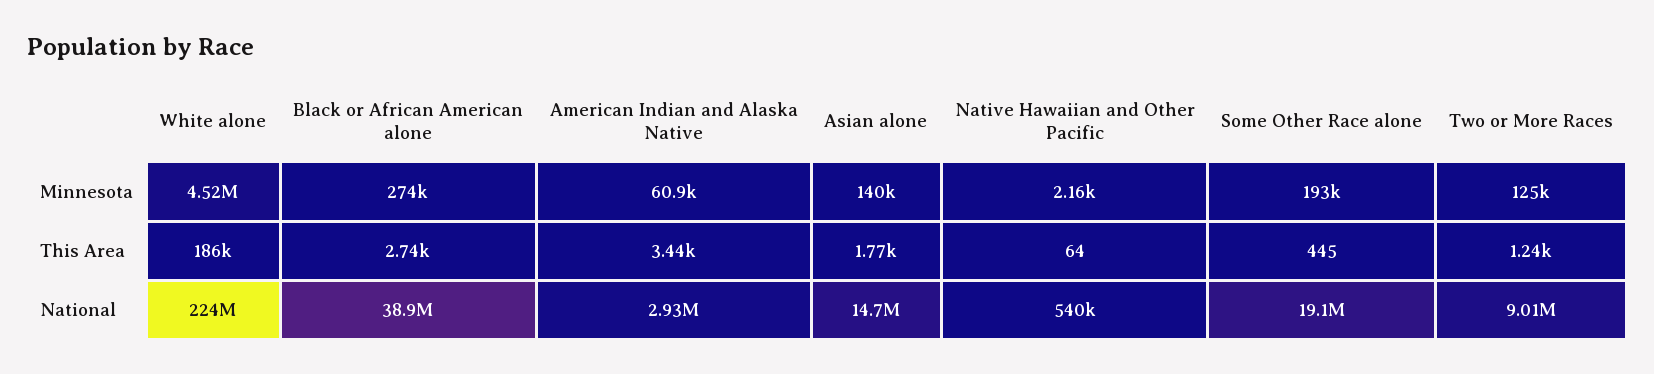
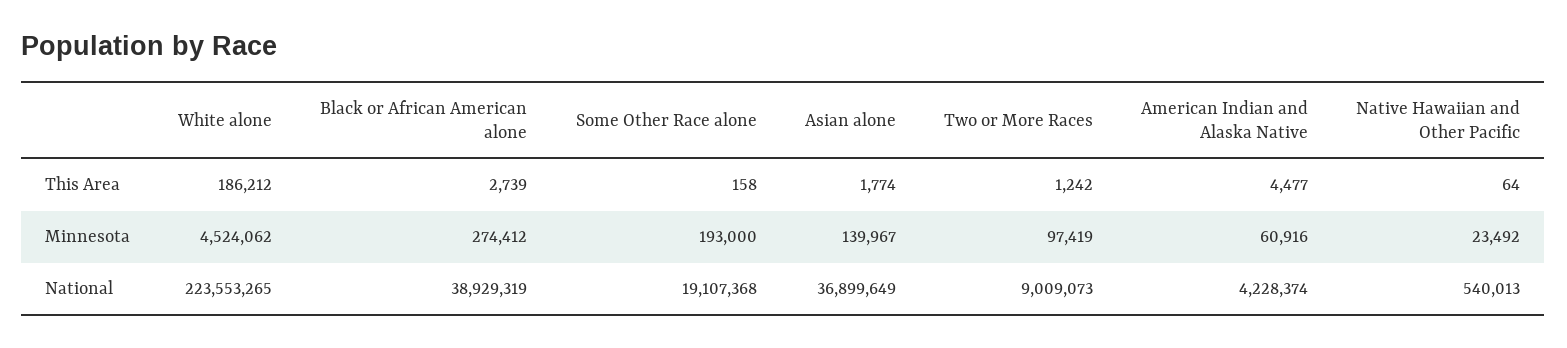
Native Hawaiian and Other Pacific, Minnesota: 2160 -> 23492
Two or More Races, Minnesota: 125000 -> 97419
American Indian and Alaska Native, This Area: 3440 -> 4477
Some Other Race alone, This Area: 445 -> 158
American Indian and Alaska Native, National: 2930000 -> 4228374
Asian alone, National: 14700000 -> 36899649

